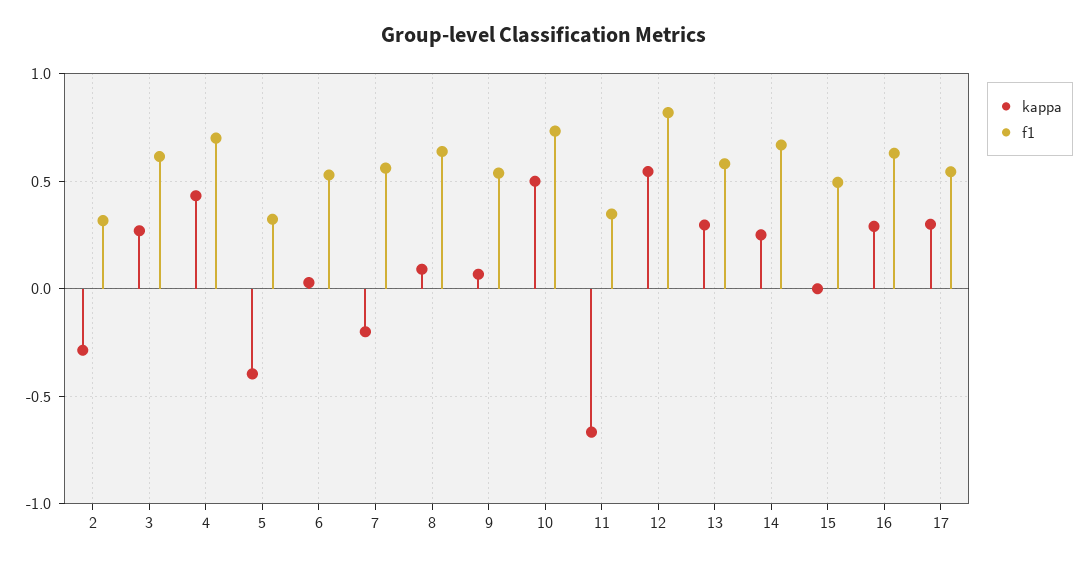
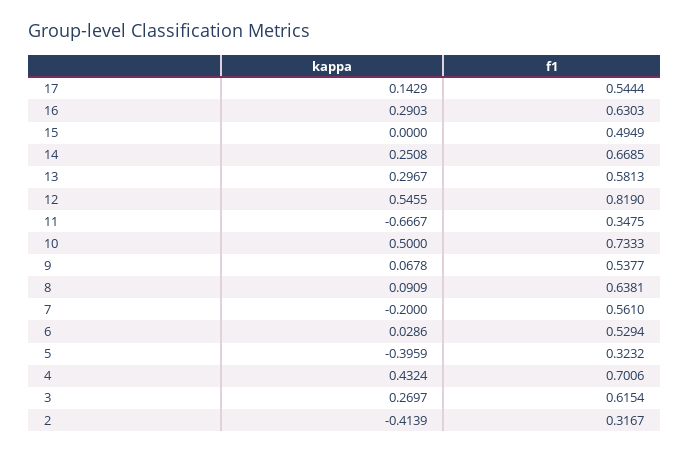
kappa, 2: -0.3 -> -0.4139
kappa, 17: 0.3 -> 0.1429

